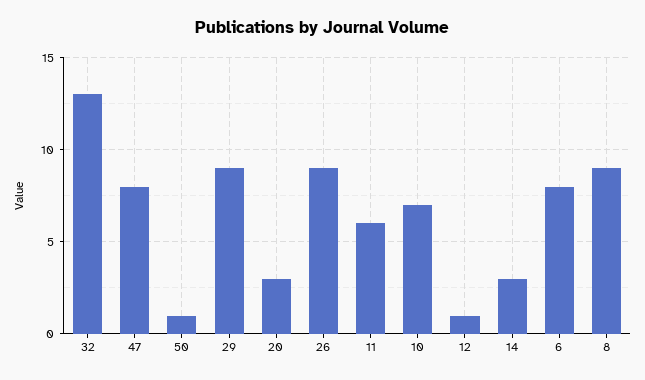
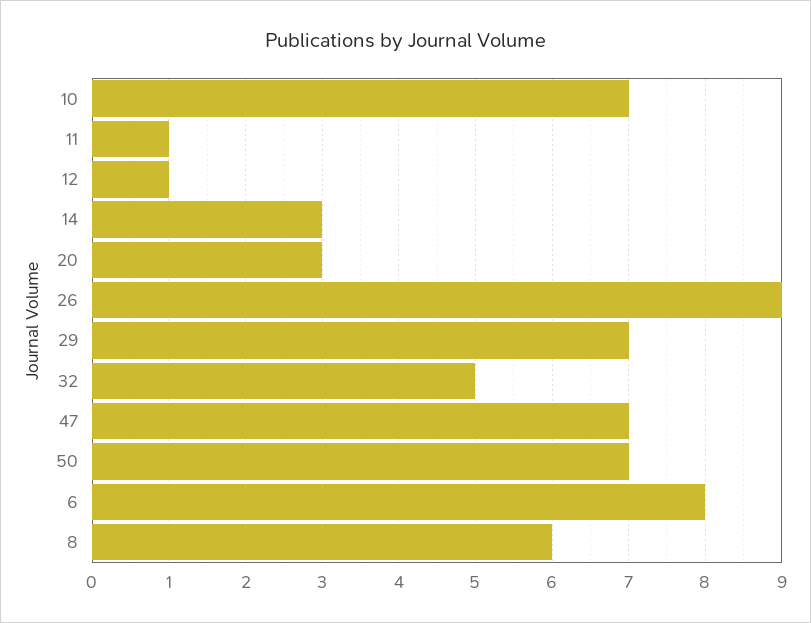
32: 13 -> 5
47: 8 -> 7
50: 1 -> 7
29: 9 -> 7
11: 6 -> 1
8: 9 -> 6

